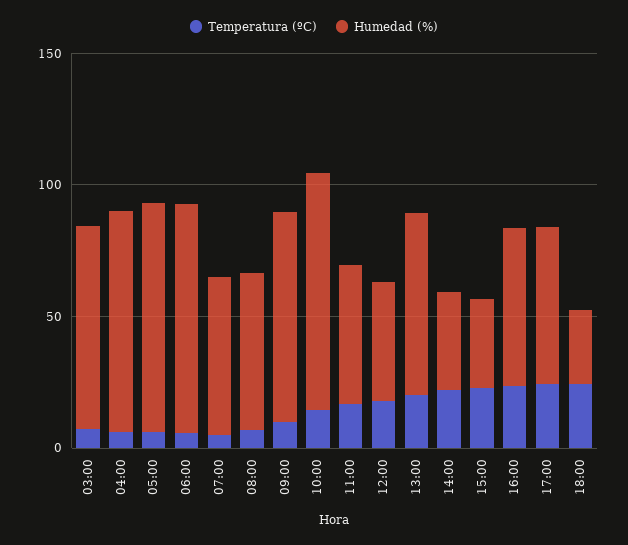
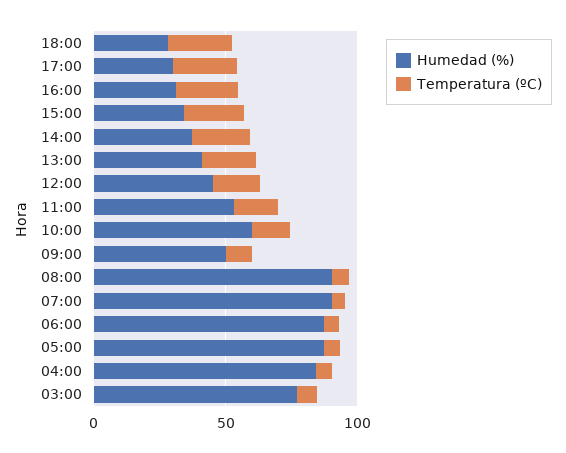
Humedad (%), 07:00: 60 -> 90
Humedad (%), 08:00: 60 -> 90
Humedad (%), 09:00: 80 -> 50
Humedad (%), 10:00: 90 -> 60
Humedad (%), 13:00: 70 -> 40
Humedad (%), 16:00: 60 -> 30
Humedad (%), 17:00: 60 -> 30

